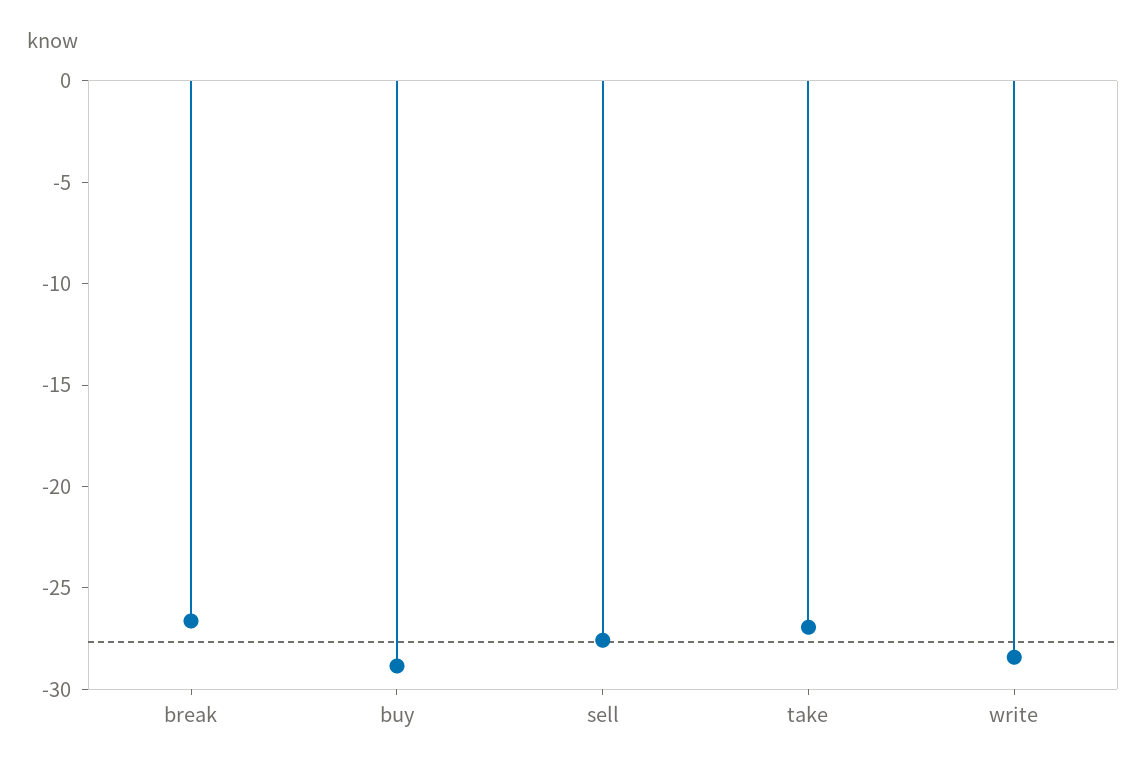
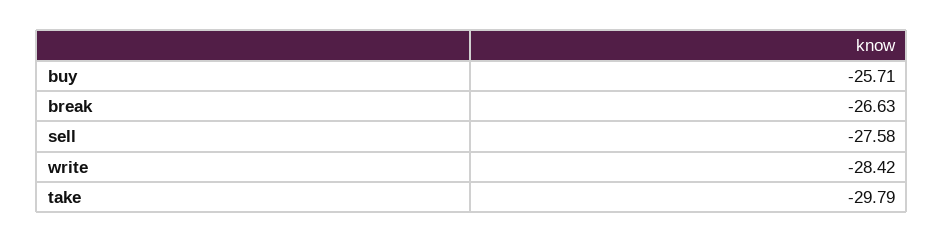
buy: -29 -> -25.71
take: -27 -> -29.79

